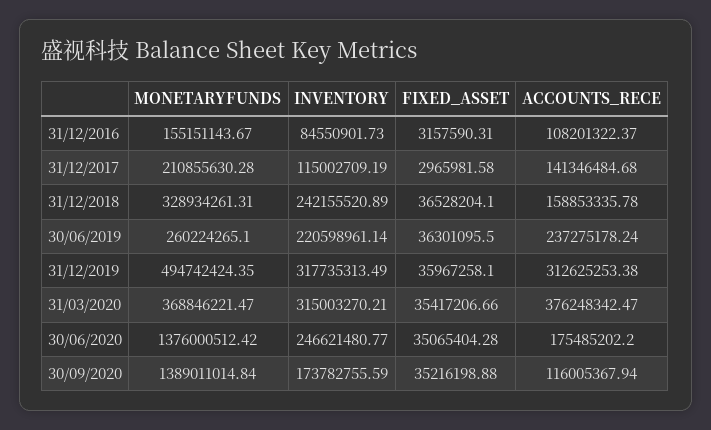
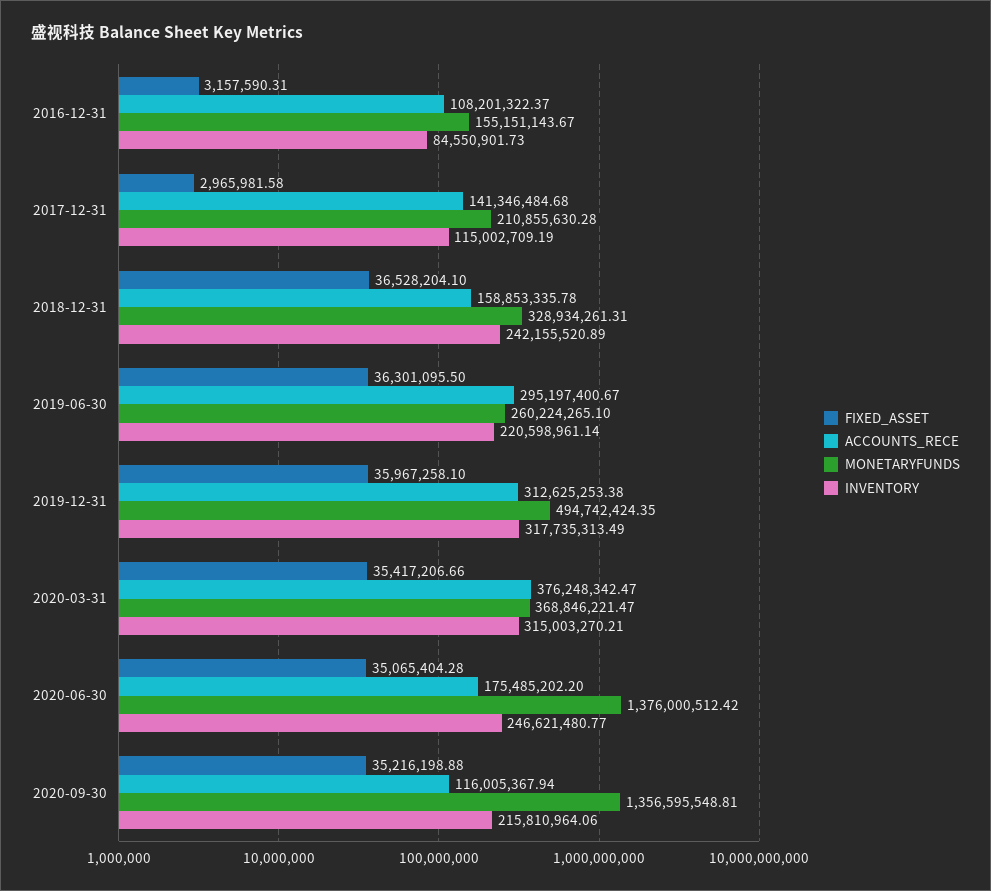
ACCOUNTS_RECE, 30/06/2019: 237275178.24 -> 295197400.67
MONETARYFUNDS, 30/09/2020: 1389011014.84 -> 1356595548.81
INVENTORY, 30/09/2020: 173782755.59 -> 215810964.06

